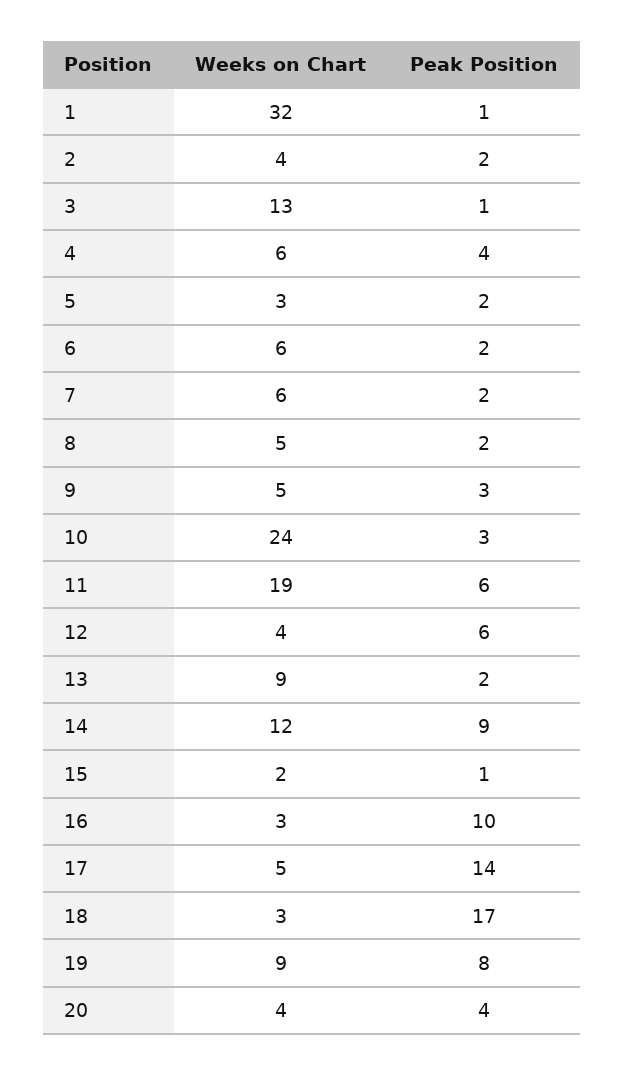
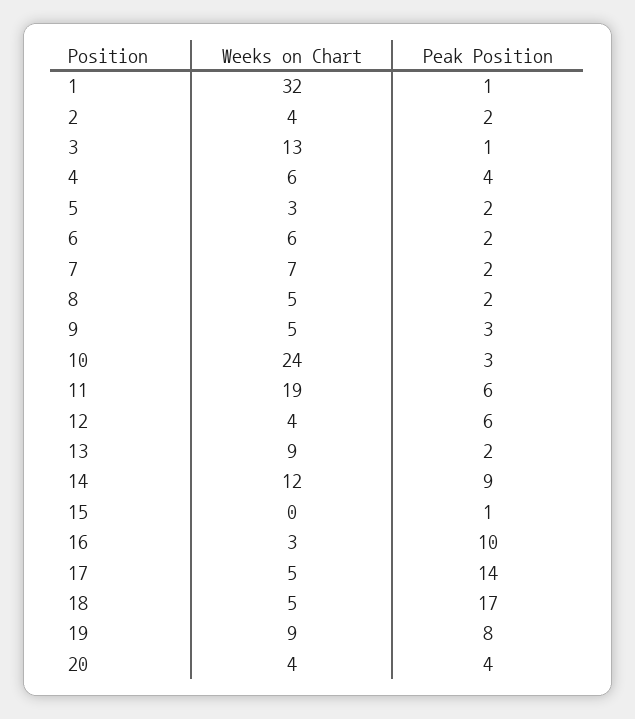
Weeks on Chart, 7: 6 -> 7
Weeks on Chart, 15: 2 -> 0
Weeks on Chart, 18: 3 -> 5

